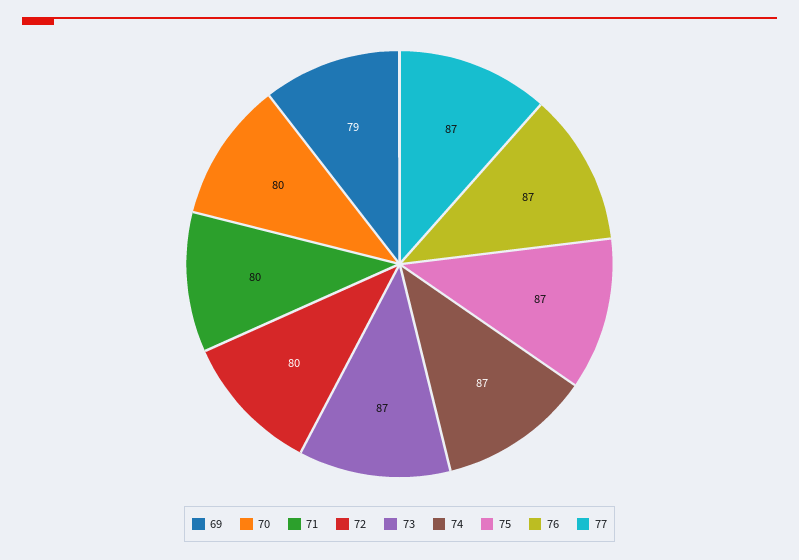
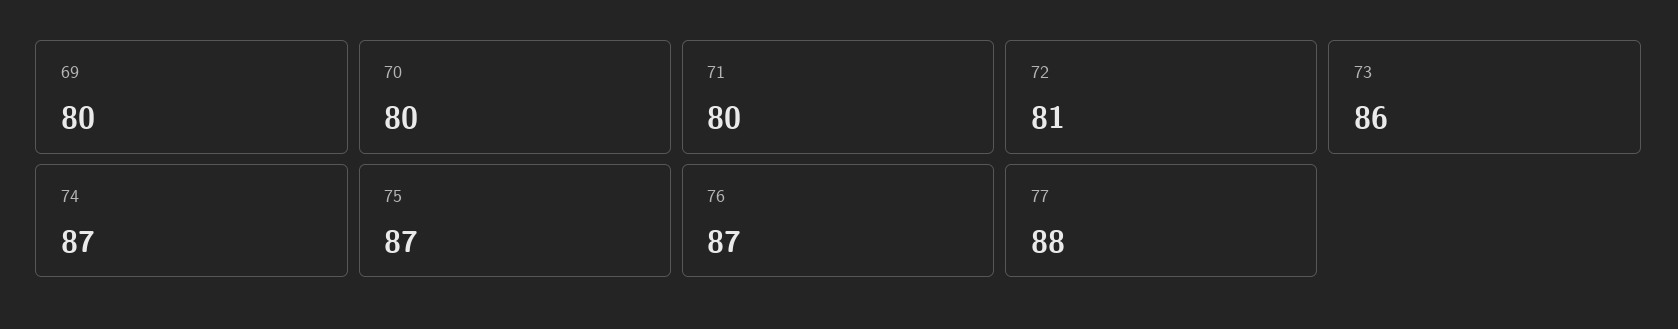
69: 79 -> 80
72: 80 -> 81
73: 87 -> 86
77: 87 -> 88

